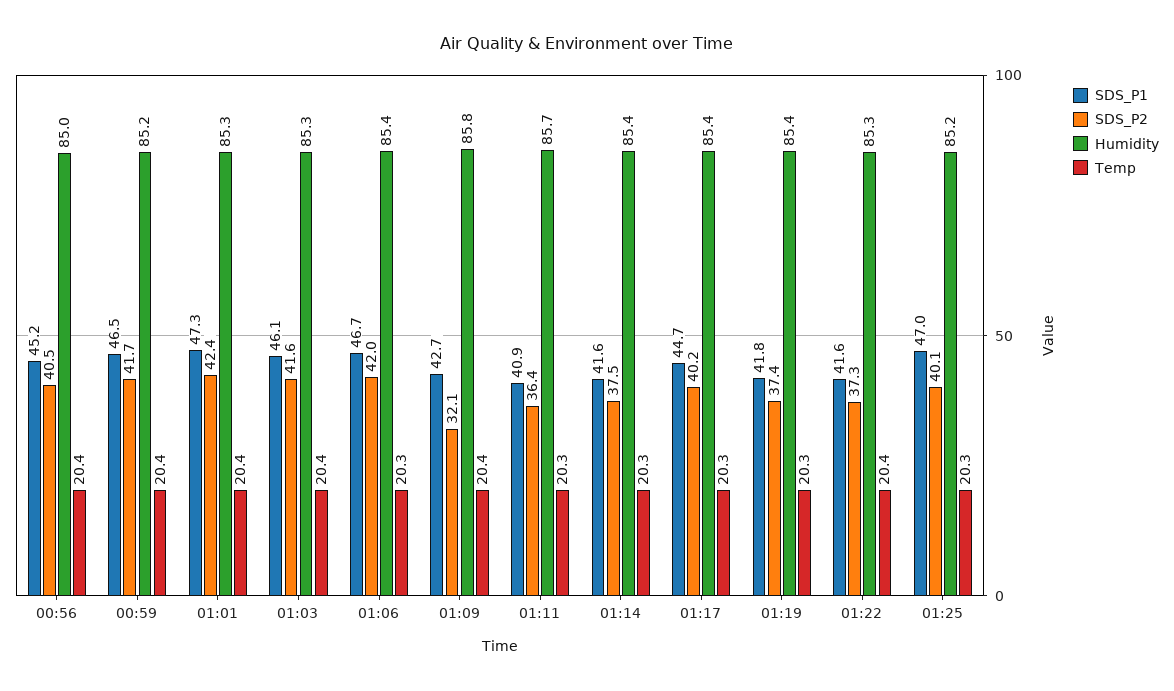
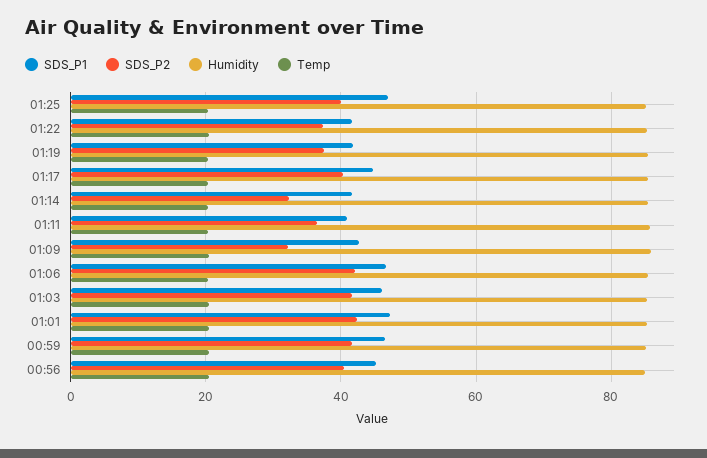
SDS_P2, 01:14: 37.5 -> 32

